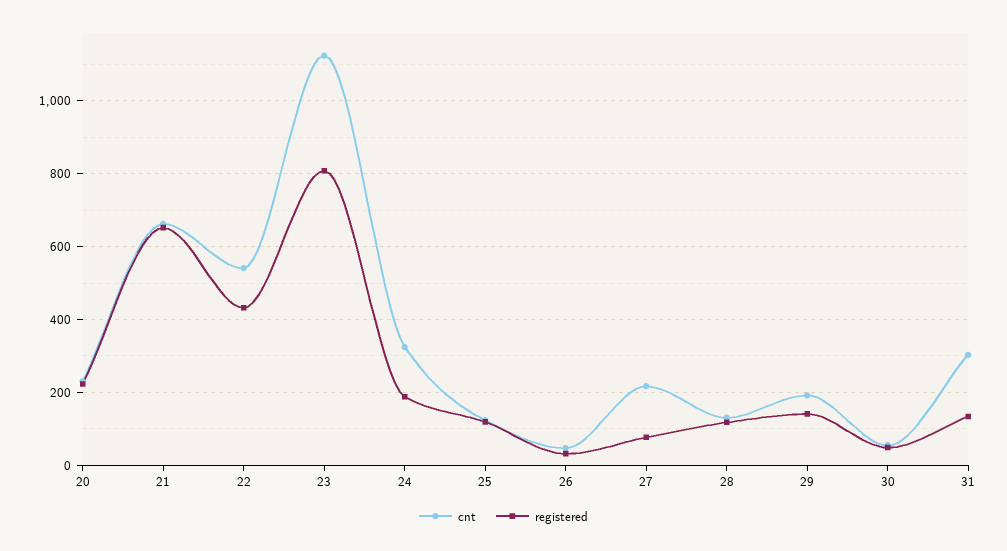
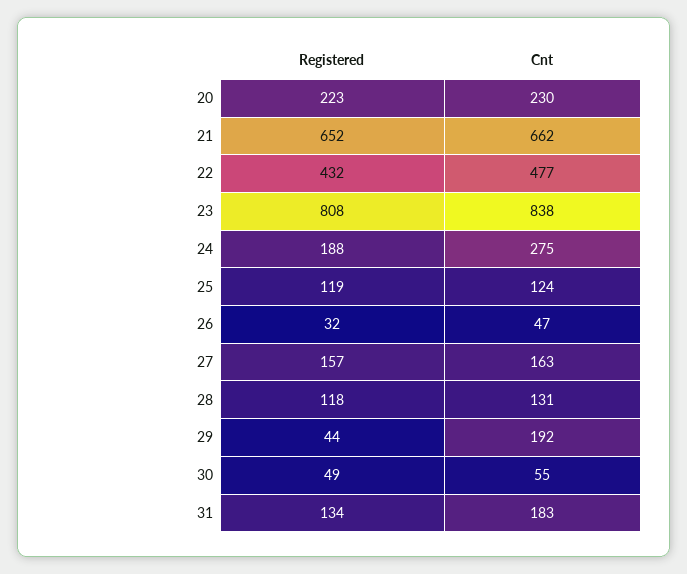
cnt, 22: 540 -> 477
cnt, 23: 1120 -> 838
cnt, 24: 320 -> 275
cnt, 27: 220 -> 163
registered, 27: 80 -> 157
registered, 29: 140 -> 44
cnt, 31: 300 -> 183

